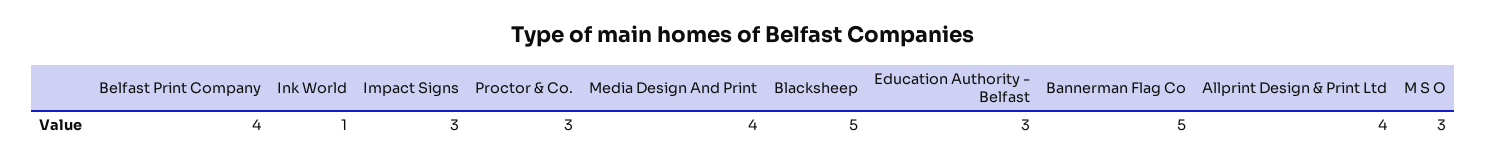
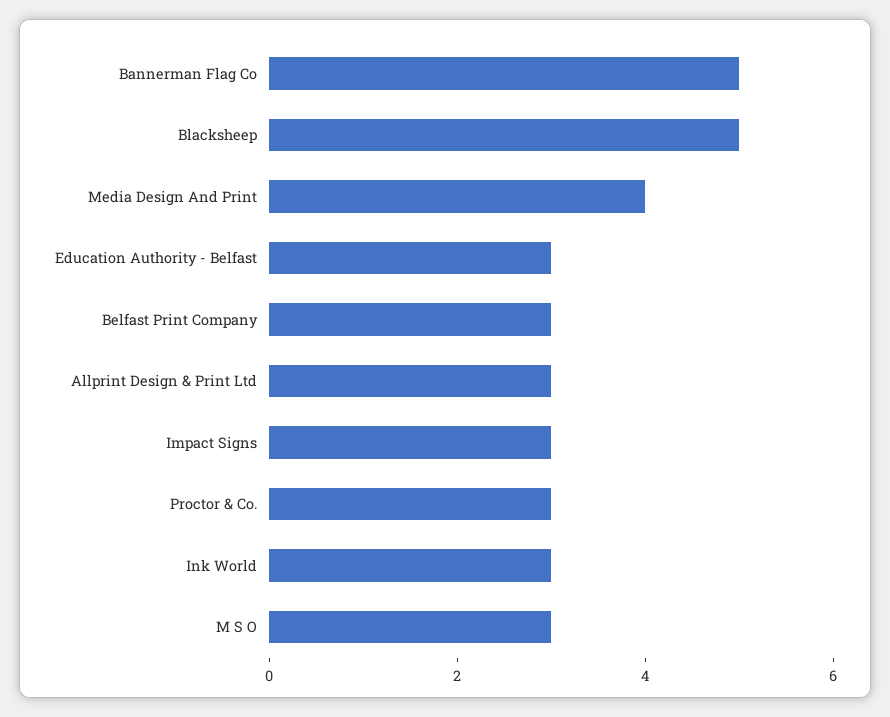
Belfast Print Company: 4 -> 3
Ink World: 1 -> 3
Allprint Design & Print Ltd: 4 -> 3

